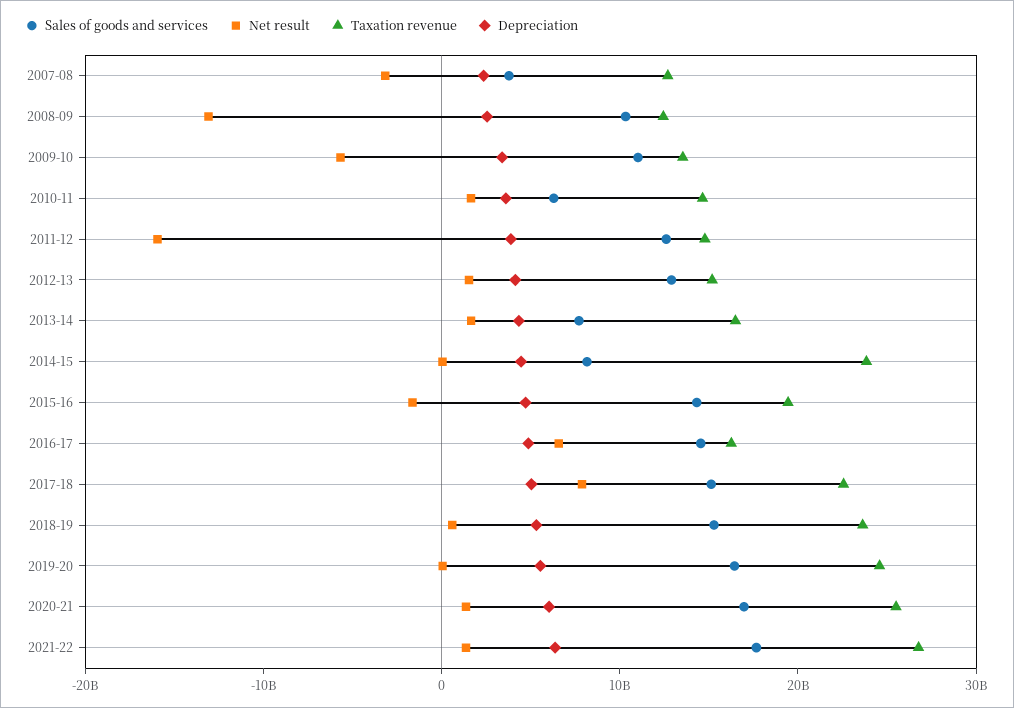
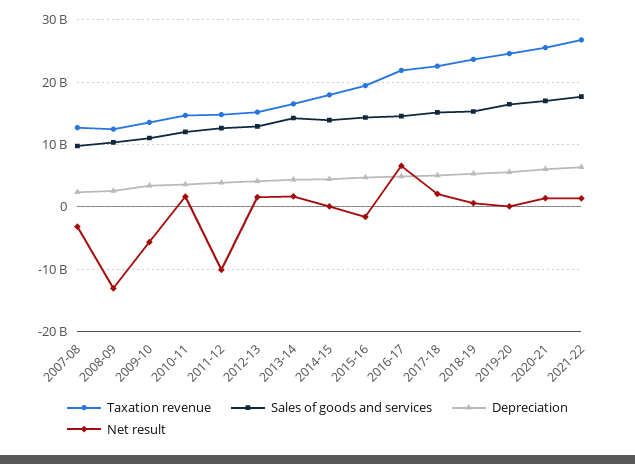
Sales of goods and services, 2007-08: 4000000000 -> 10000000000
Sales of goods and services, 2010-11: 6000000000 -> 12000000000
Net result, 2011-12: -16000000000 -> -10000000000
Sales of goods and services, 2013-14: 8000000000 -> 14000000000
Sales of goods and services, 2014-15: 8000000000 -> 14000000000
Taxation revenue, 2014-15: 24000000000 -> 18000000000
Taxation revenue, 2016-17: 16000000000 -> 22000000000
Net result, 2017-18: 8000000000 -> 2000000000

